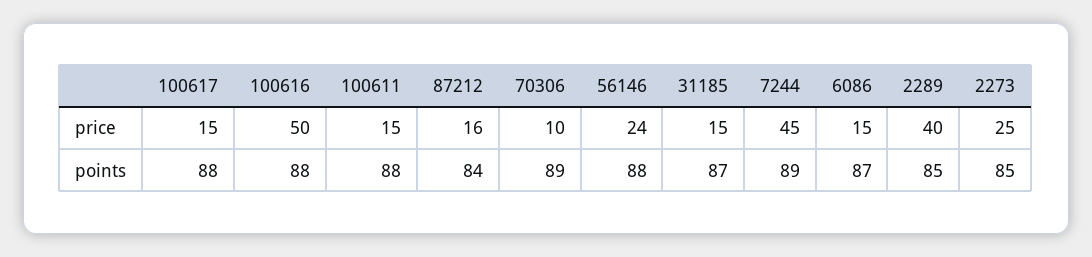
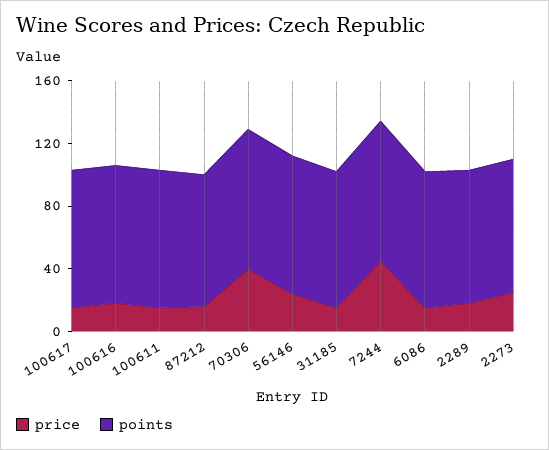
price, 100616: 50 -> 20
price, 70306: 10 -> 40
price, 2289: 40 -> 20

